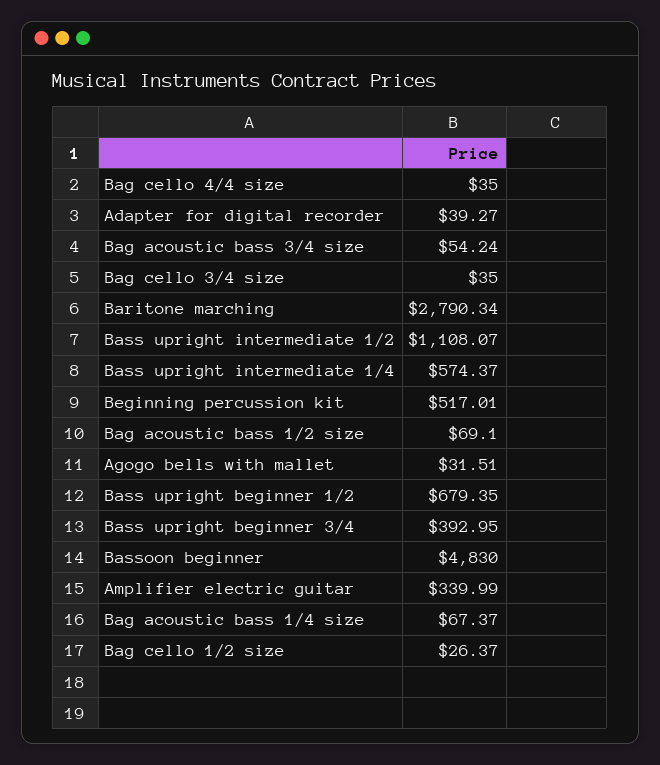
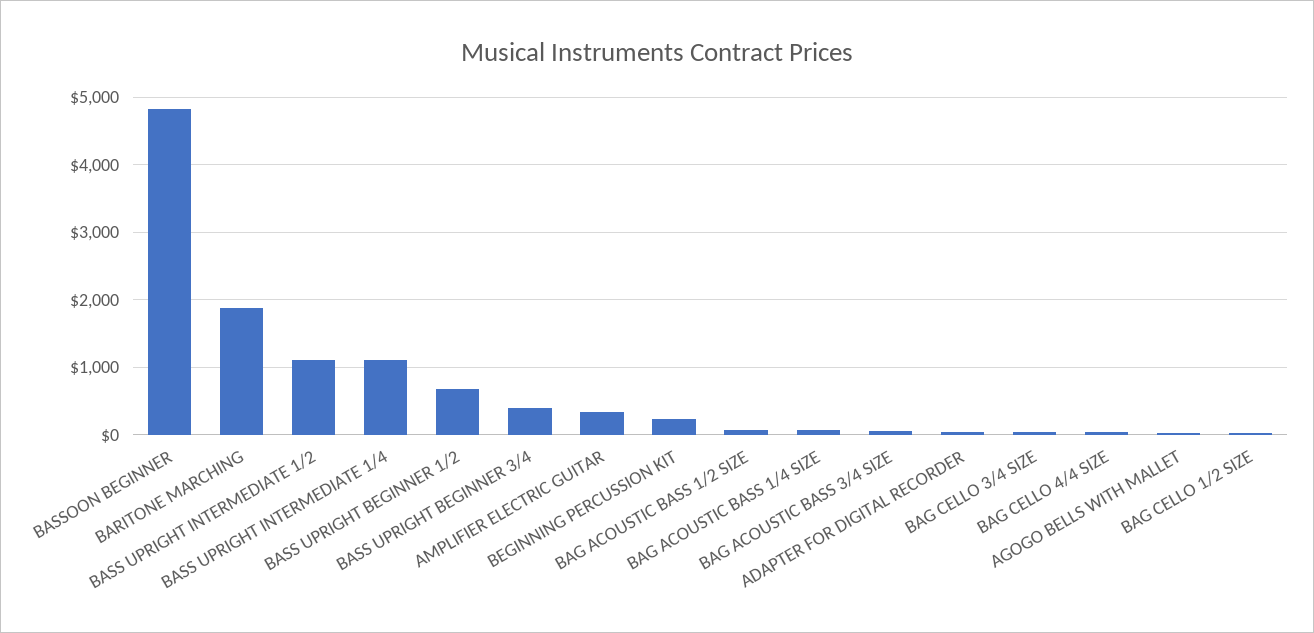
Baritone marching: 2790.34 -> 1900
Bass upright intermediate 1/4: 574.37 -> 1100
Beginning percussion kit: 517.01 -> 200

